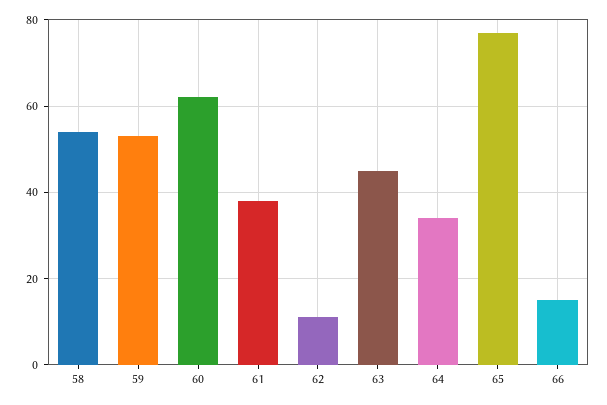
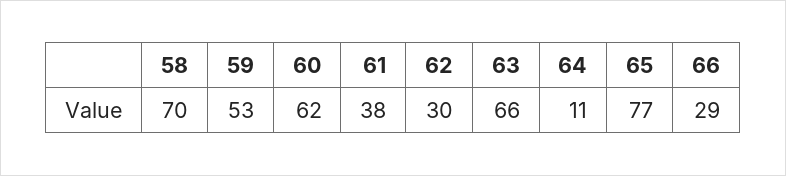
58: 55 -> 70
62: 10 -> 30
63: 45 -> 66
64: 35 -> 11
66: 15 -> 29

